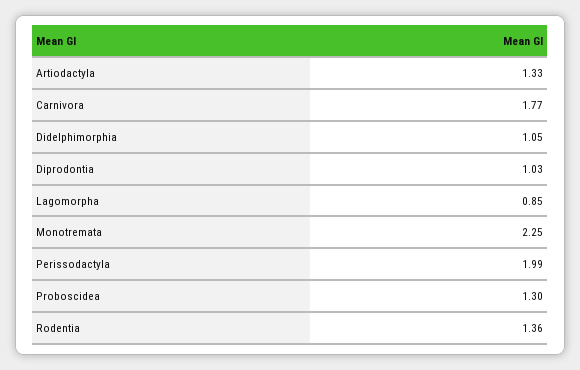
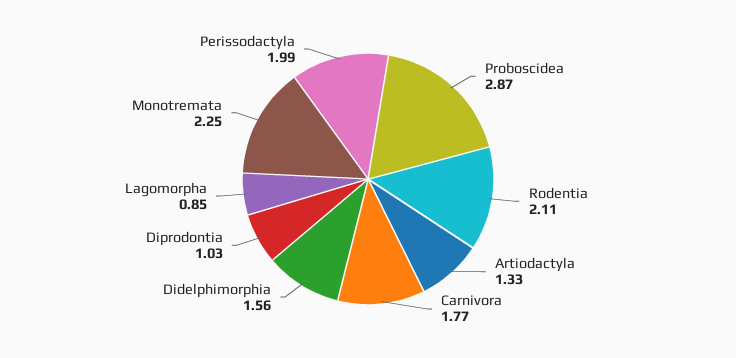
Didelphimorphia: 1.05 -> 1.56
Proboscidea: 1.3 -> 2.87
Rodentia: 1.36 -> 2.11

